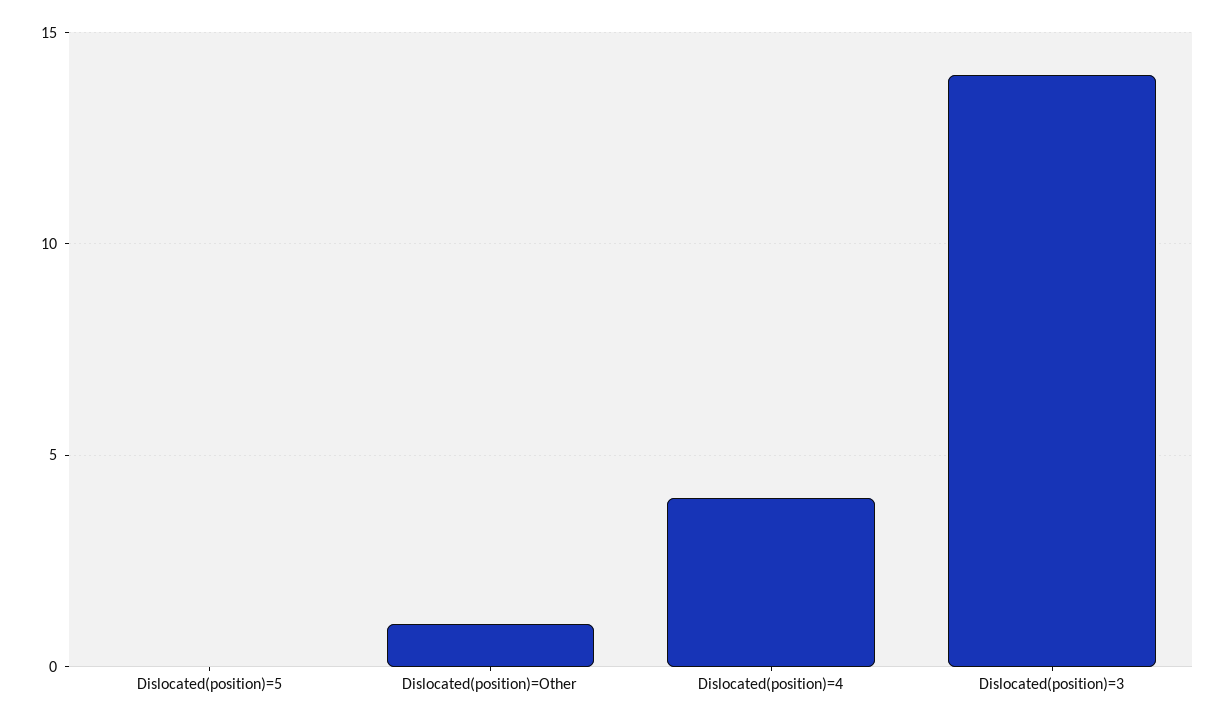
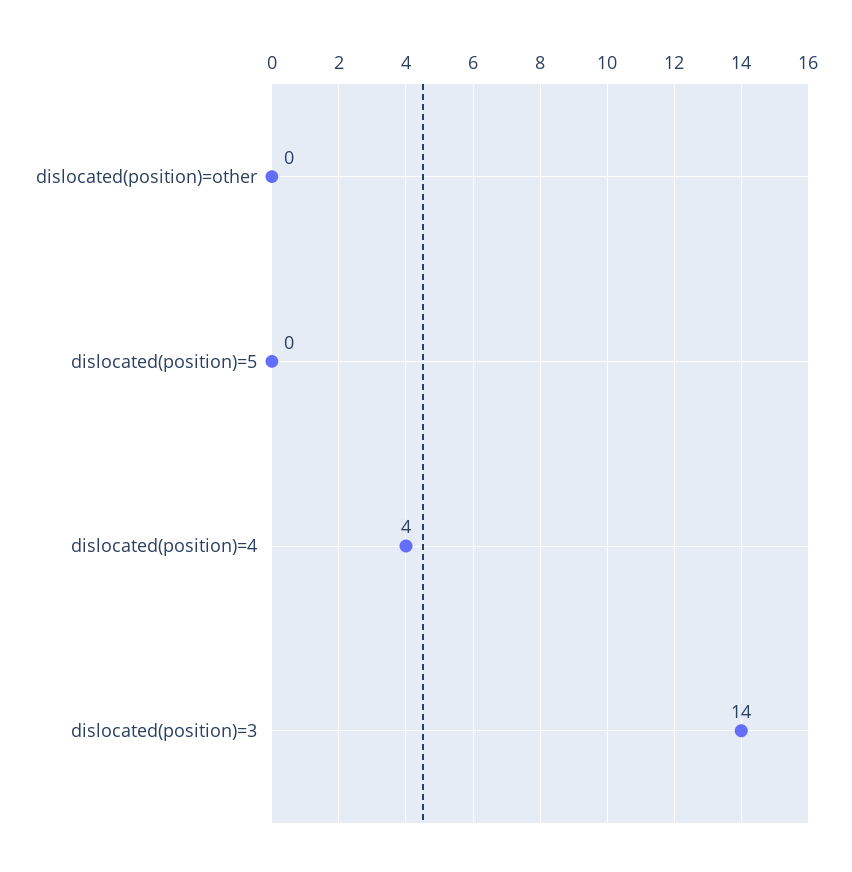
Dislocated(position)=Other: 1 -> 0

